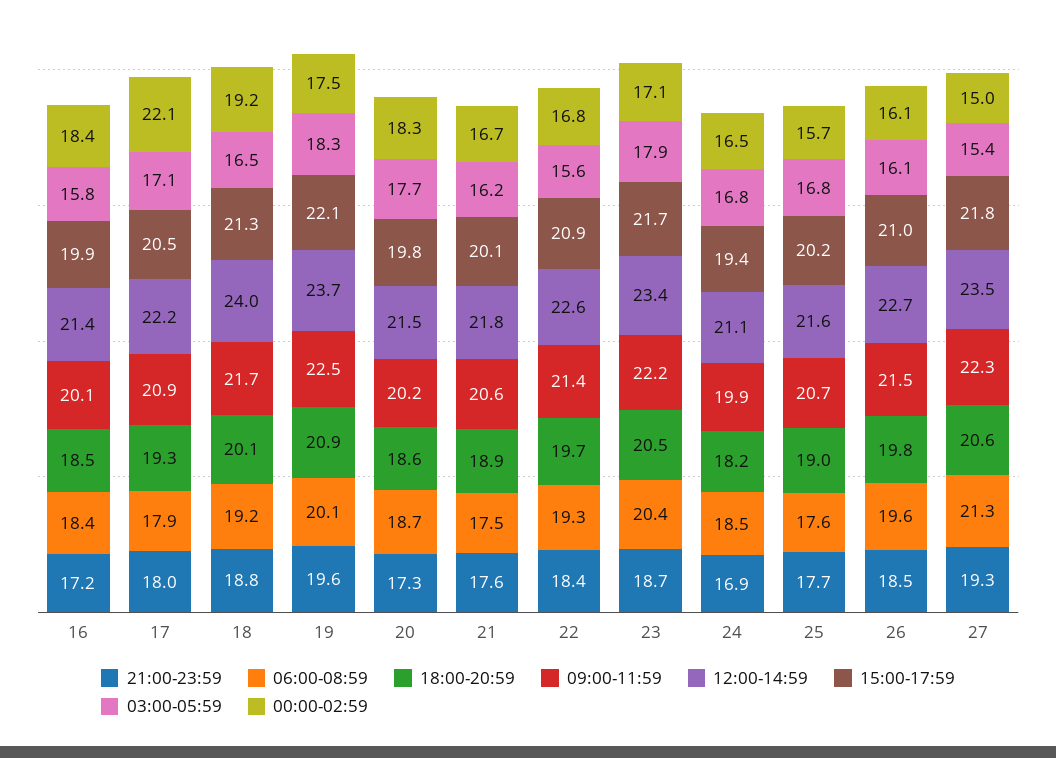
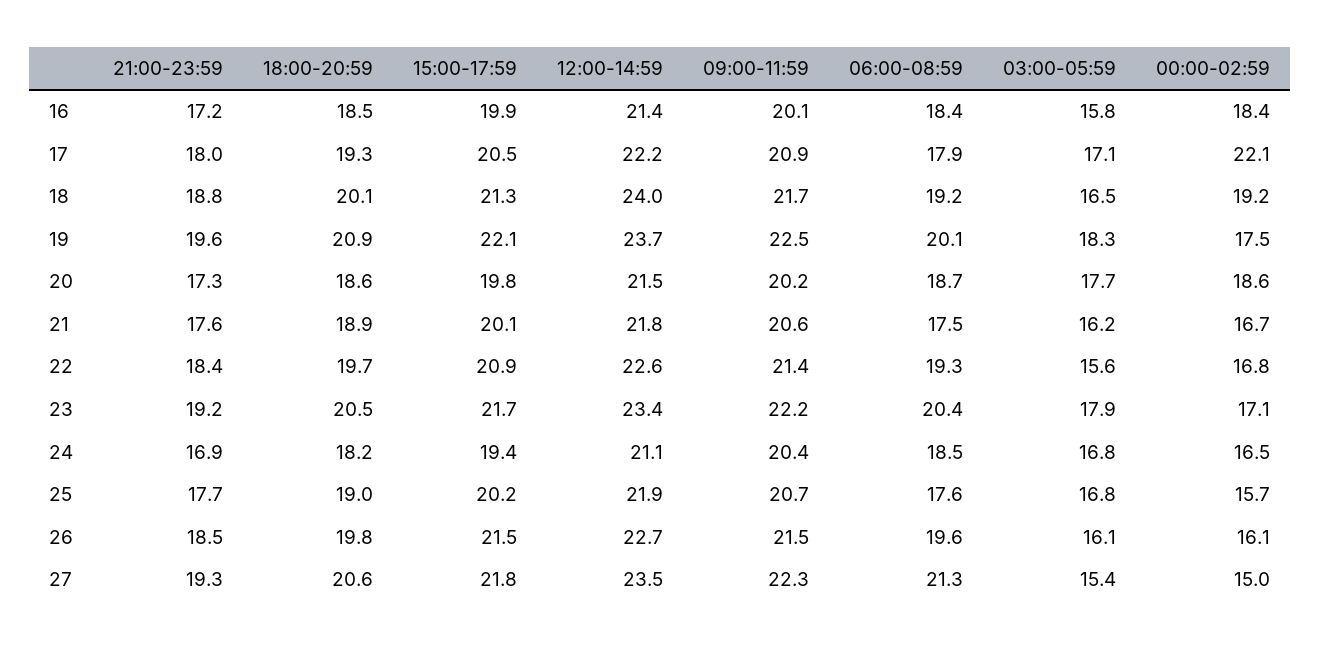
00:00-02:59, 20: 18.3 -> 18.6
21:00-23:59, 23: 18.7 -> 19.2
09:00-11:59, 24: 19.9 -> 20.4
12:00-14:59, 25: 21.6 -> 21.9
15:00-17:59, 26: 21 -> 21.5

